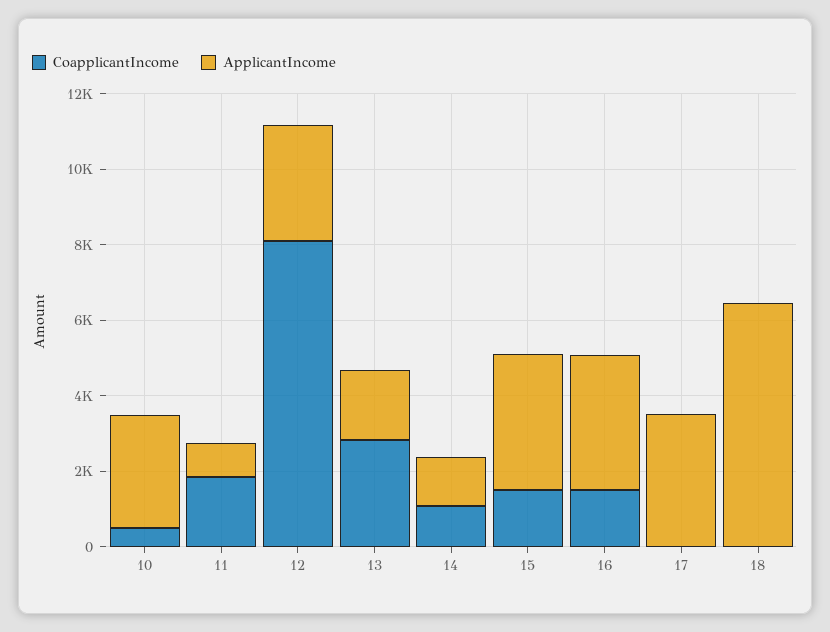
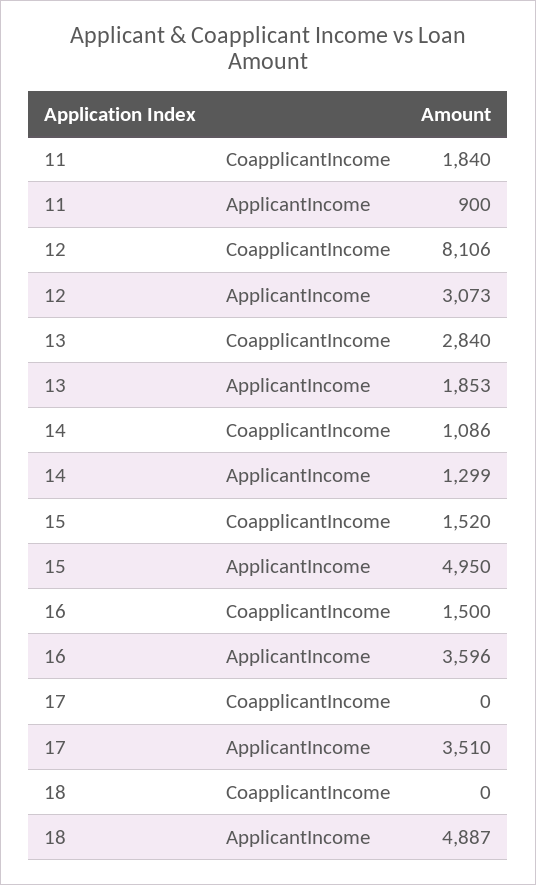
CoapplicantIncome, 10: 500 -> none
ApplicantIncome, 10: 3000 -> none
ApplicantIncome, 15: 3500 -> 4950
ApplicantIncome, 18: 6500 -> 4887

